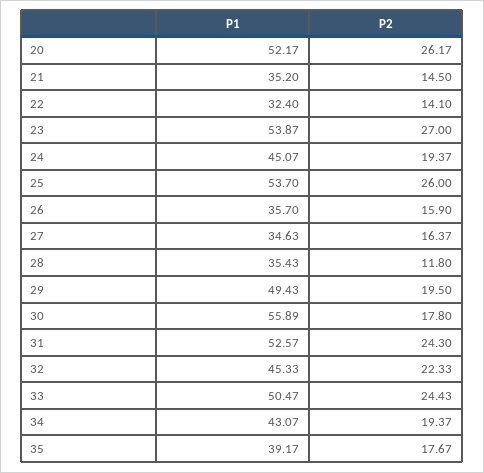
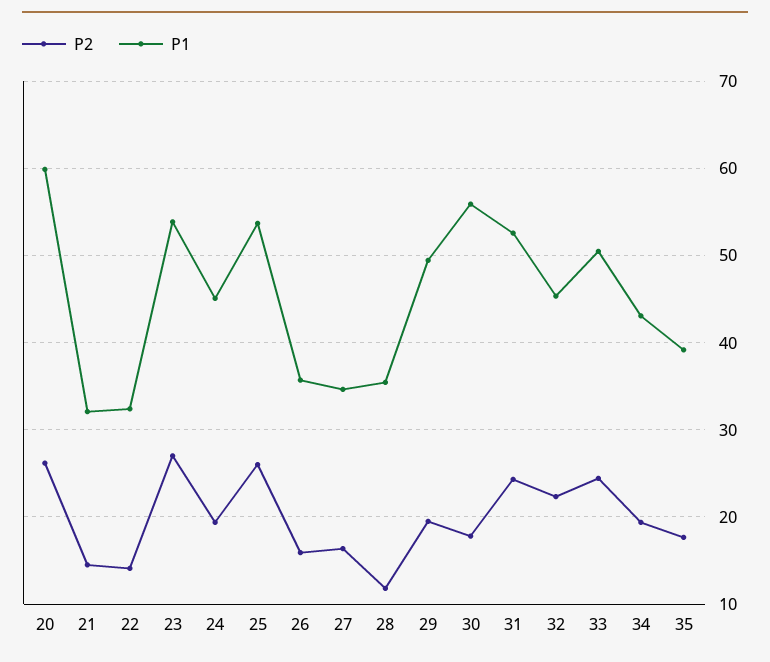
P1, 20: 52.17 -> 60
P1, 21: 35.2 -> 32

